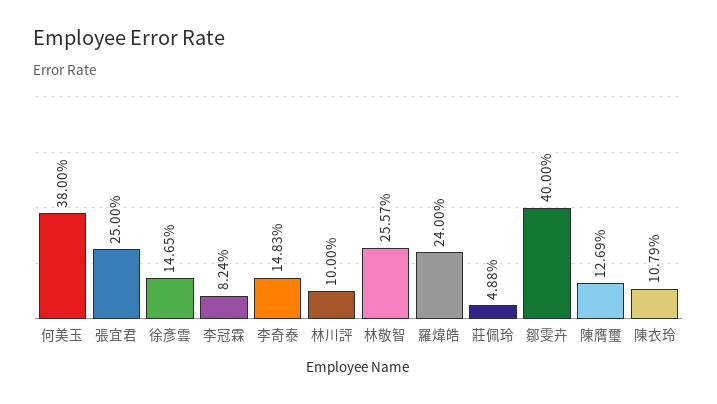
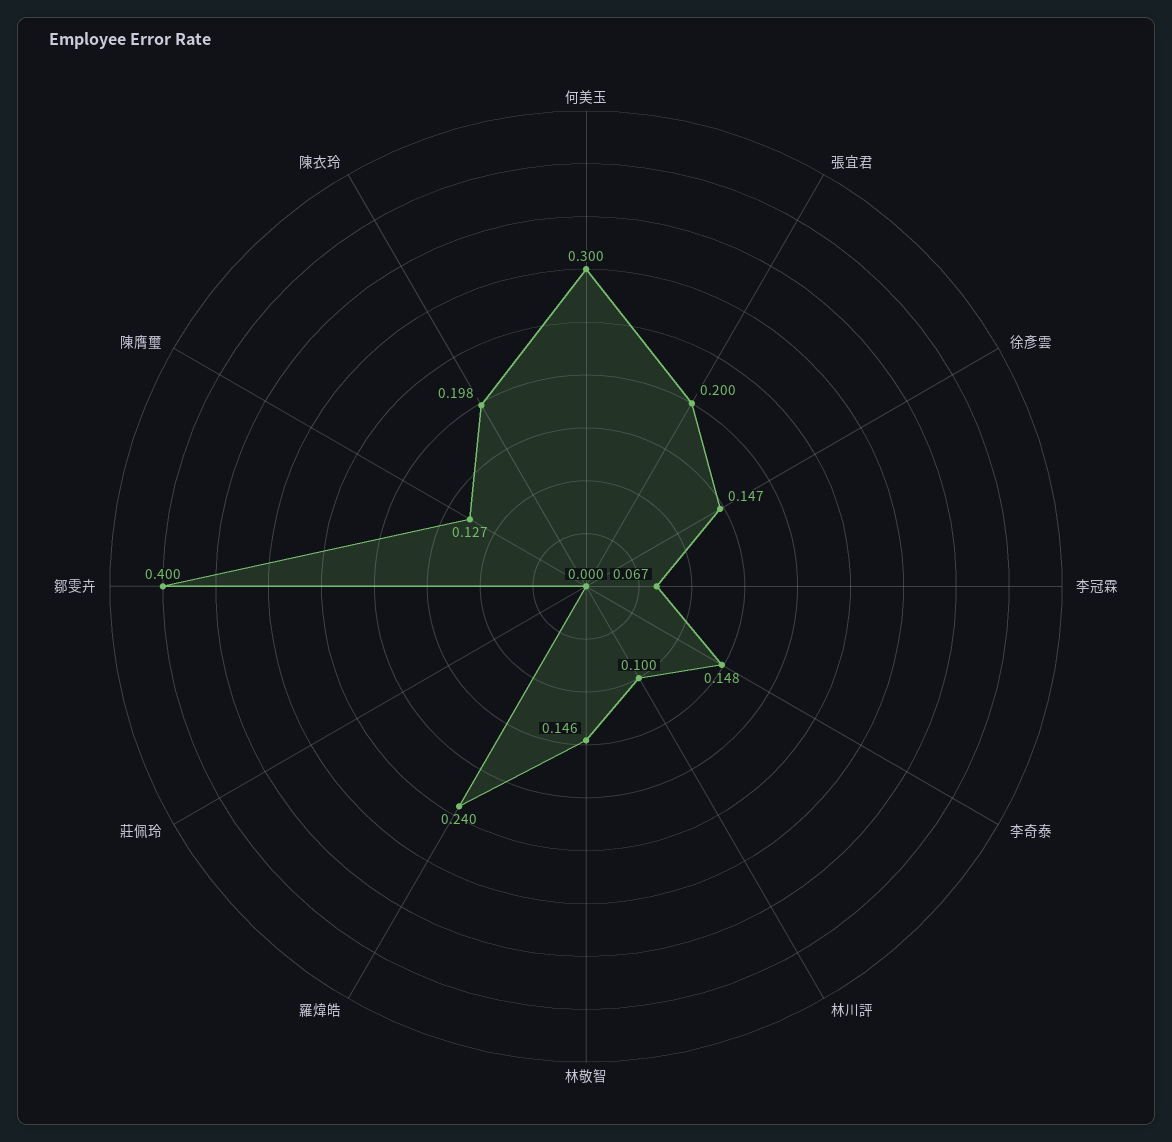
何美玉: 0.38 -> 0.3
張宜君: 0.25 -> 0.2
李冠霖: 0.0824 -> 0.067
林敬智: 0.2557 -> 0.146
莊佩玲: 0.0488 -> 0
陳衣玲: 0.1079 -> 0.198

